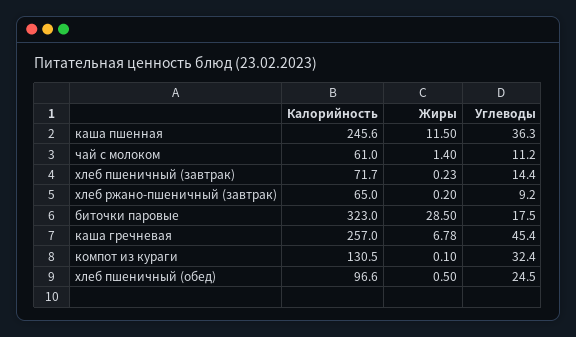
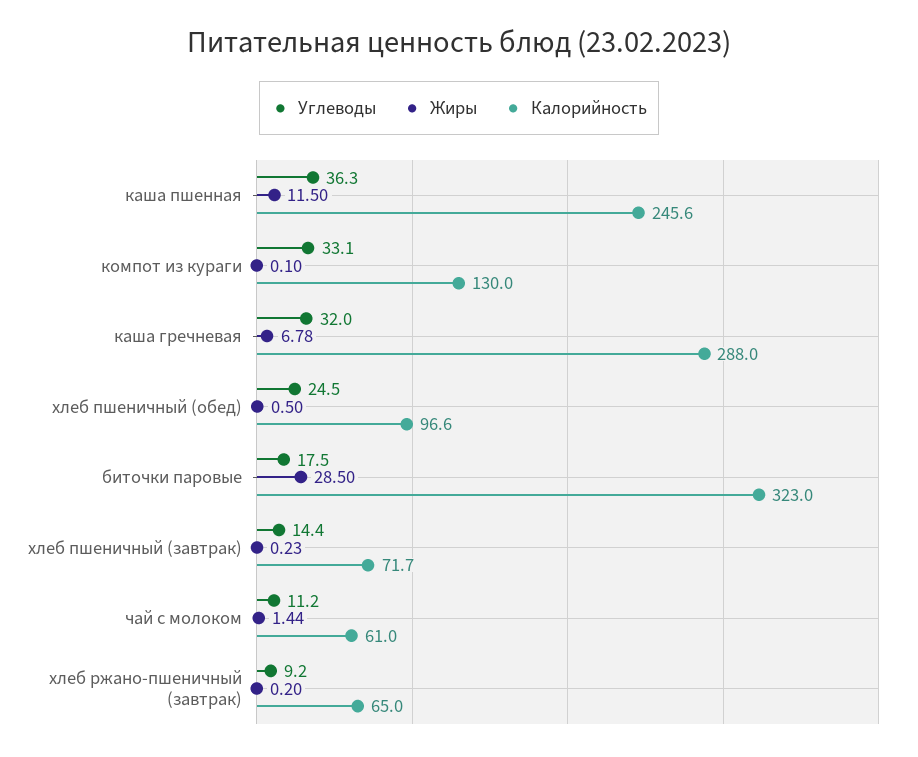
Жиры, чай с молоком: 1.4 -> 1.44
Калорийность, каша гречневая: 257 -> 288
Углеводы, каша гречневая: 45.4 -> 32
Калорийность, компот из кураги: 130.5 -> 130
Углеводы, компот из кураги: 32.4 -> 33.1

